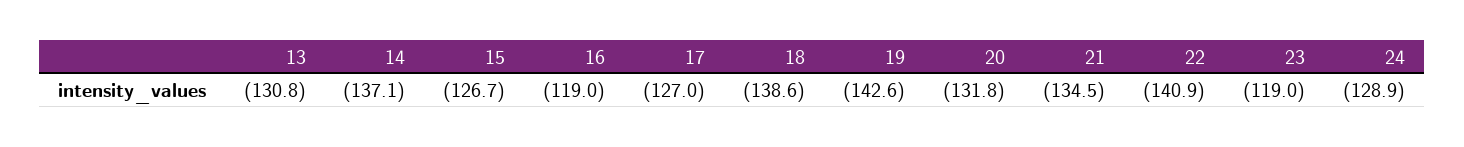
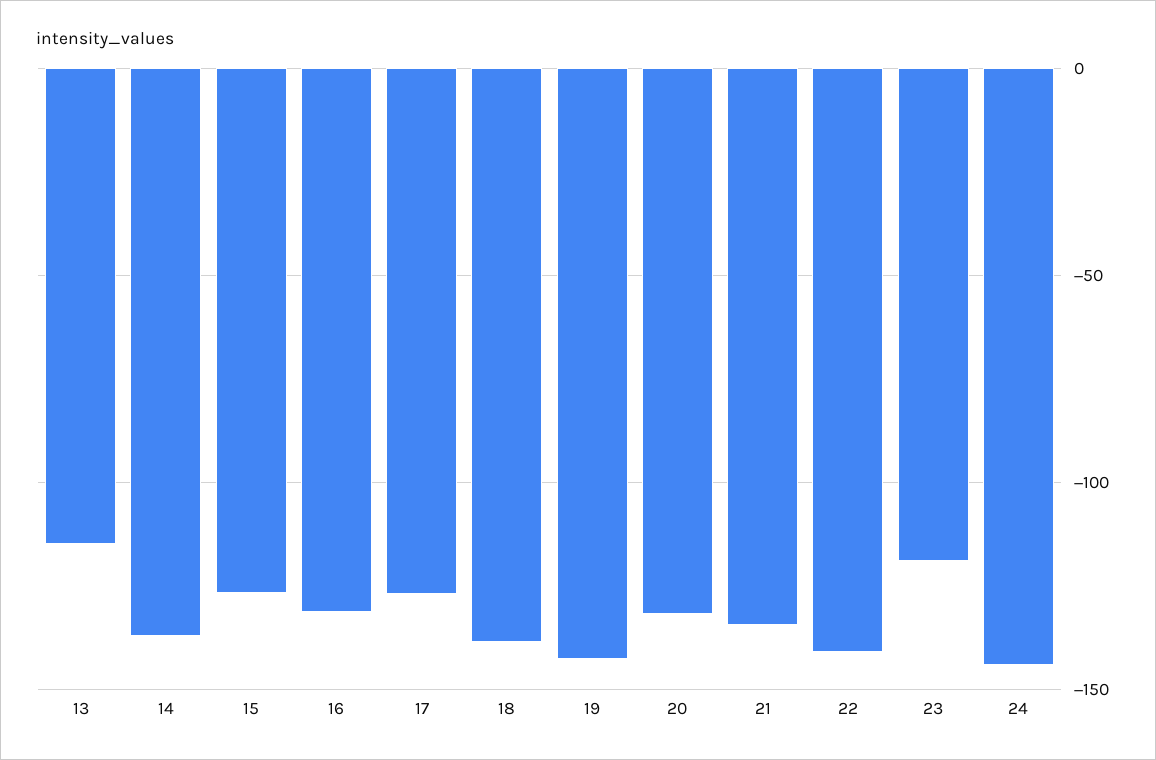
13: -130.8 -> -115
16: -119 -> -130
24: -128.9 -> -145

